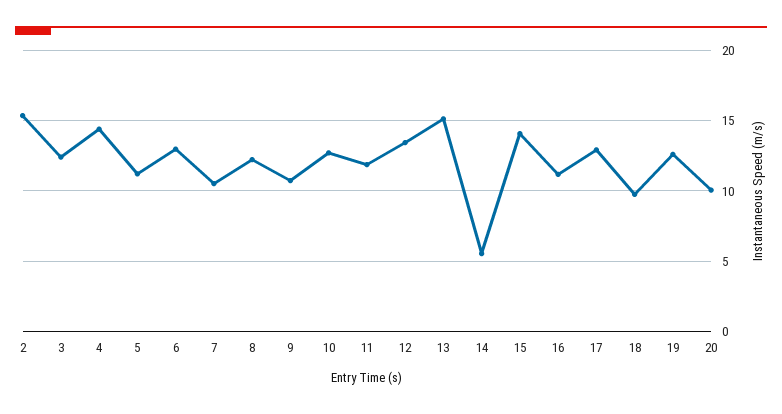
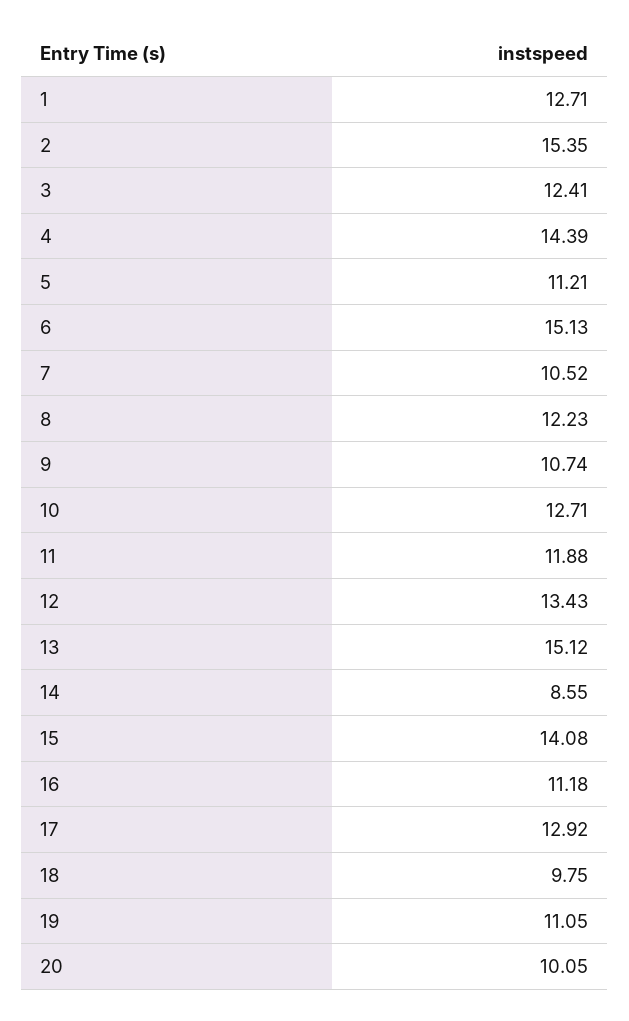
6: 13 -> 15.13
14: 5.5 -> 8.55
19: 12.5 -> 11.05
1: none -> 12.71

